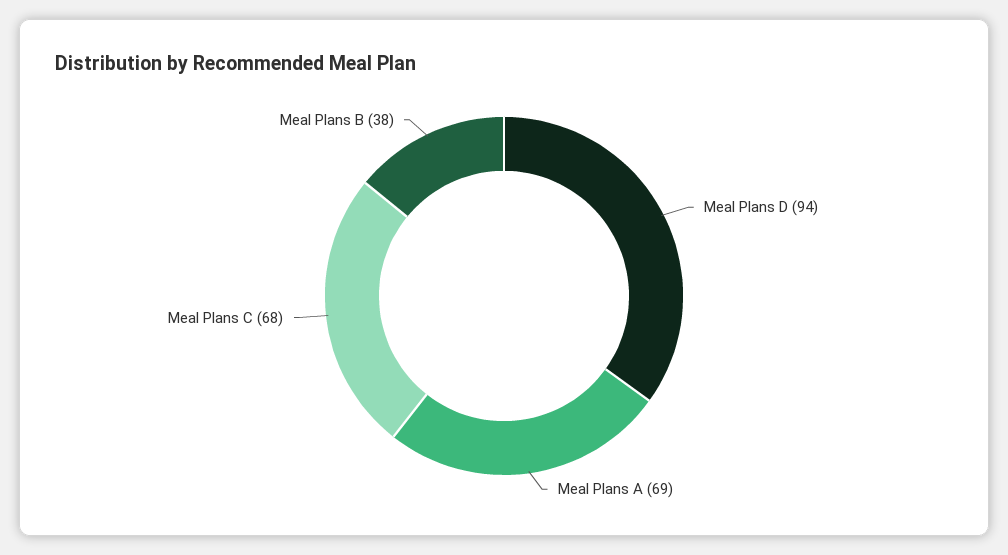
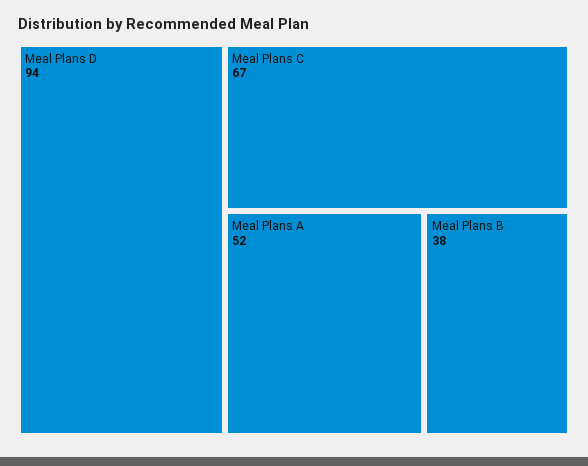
Meal Plans A: 69 -> 52
Meal Plans C: 68 -> 67

